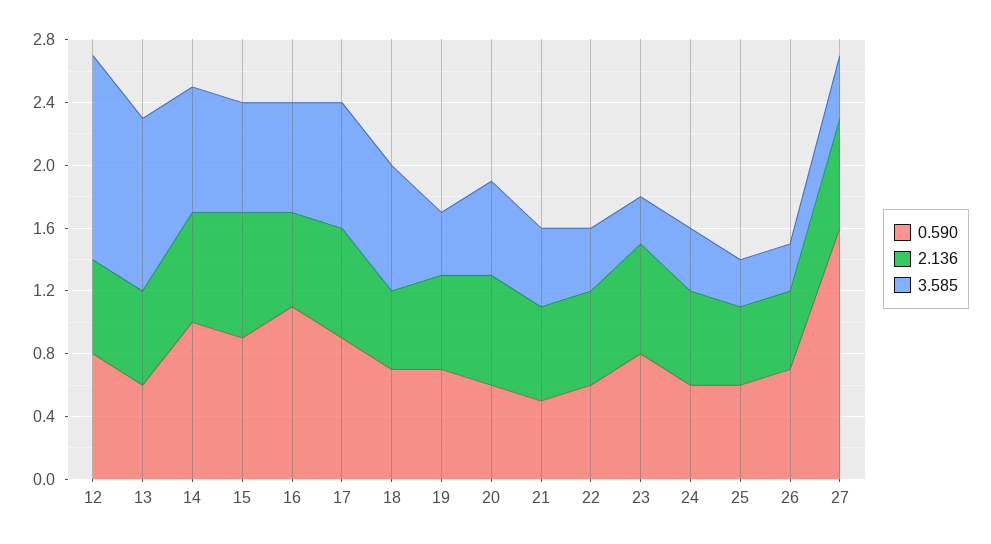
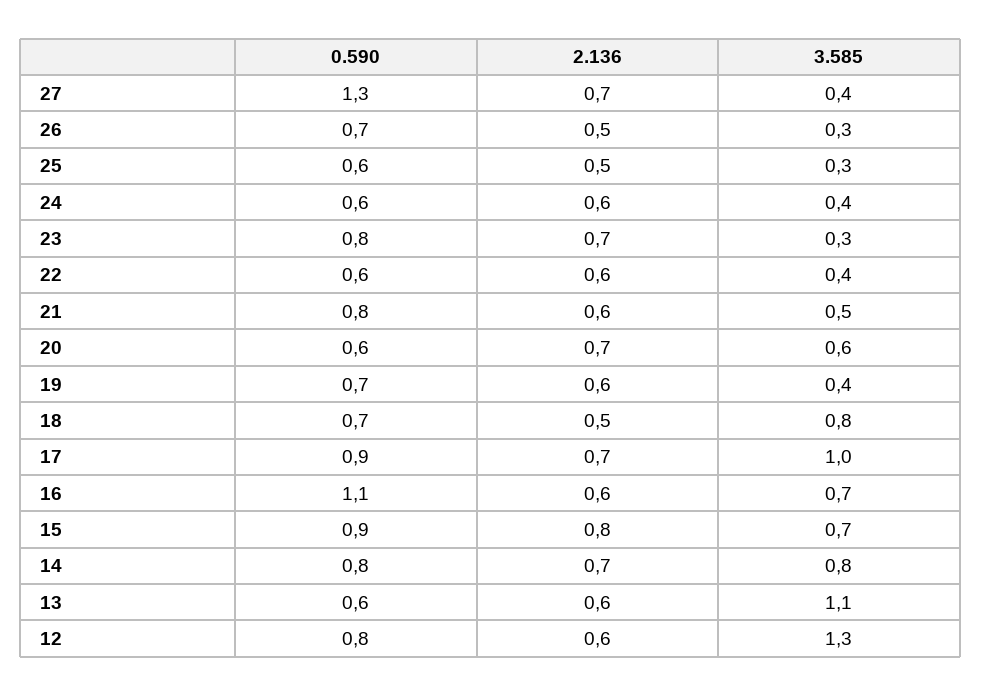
0.590, 14: 1 -> 0.8
3.585, 17: 0.8 -> 1
0.590, 21: 0.5 -> 0.8
0.590, 27: 1.6 -> 1.3

